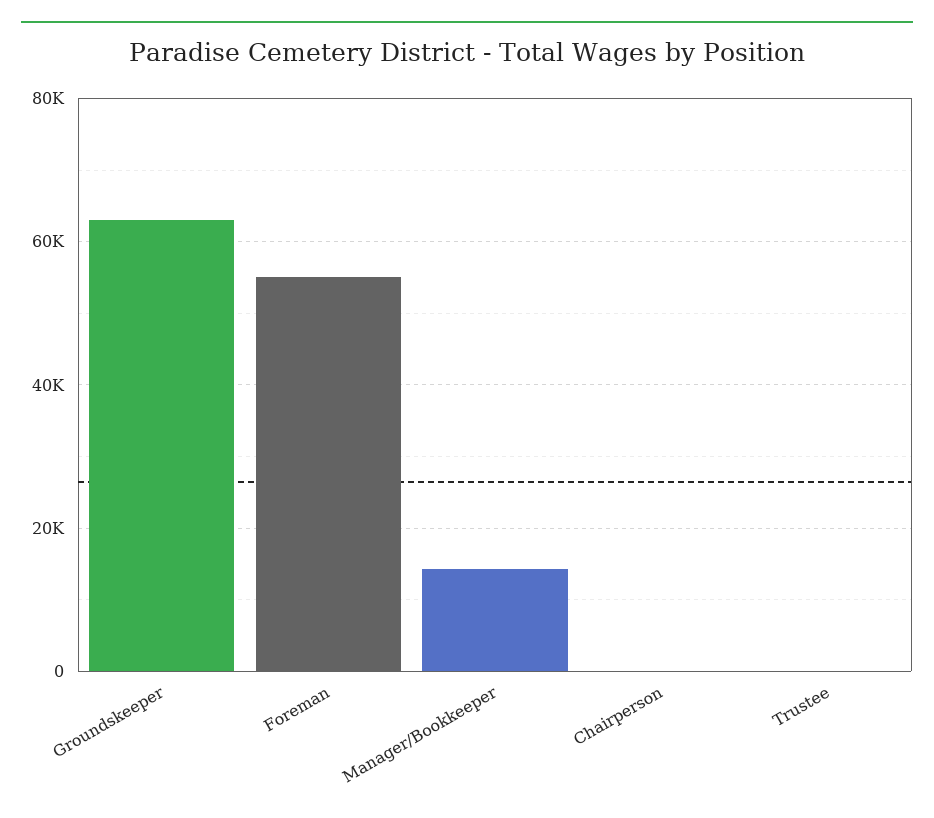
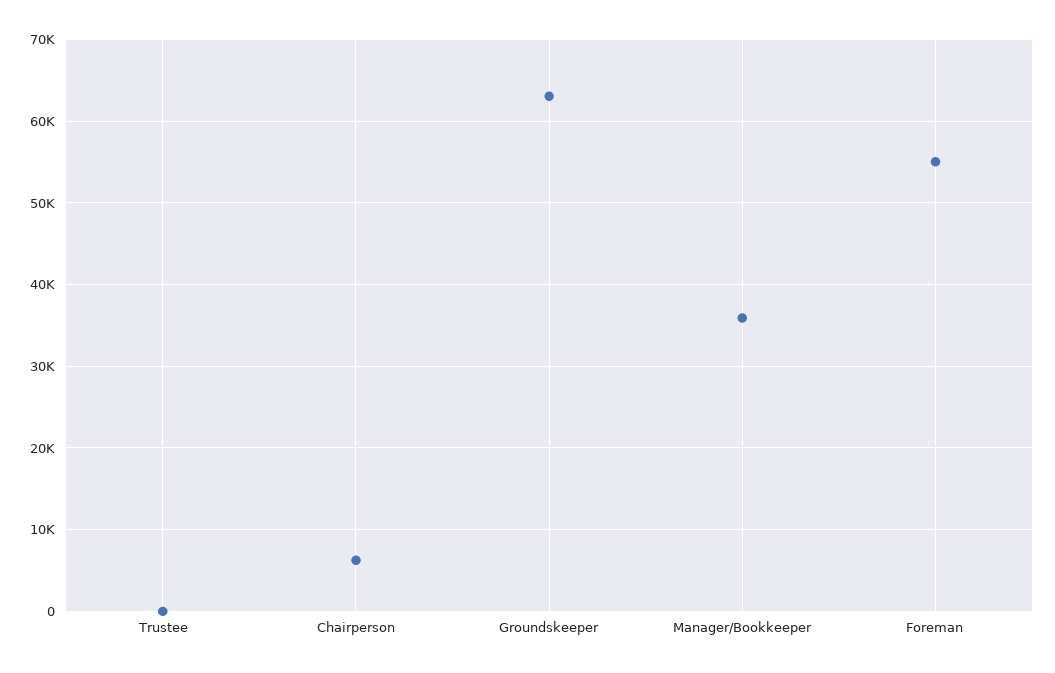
Manager/Bookkeeper: 14000 -> 36000
Chairperson: 0 -> 6000

